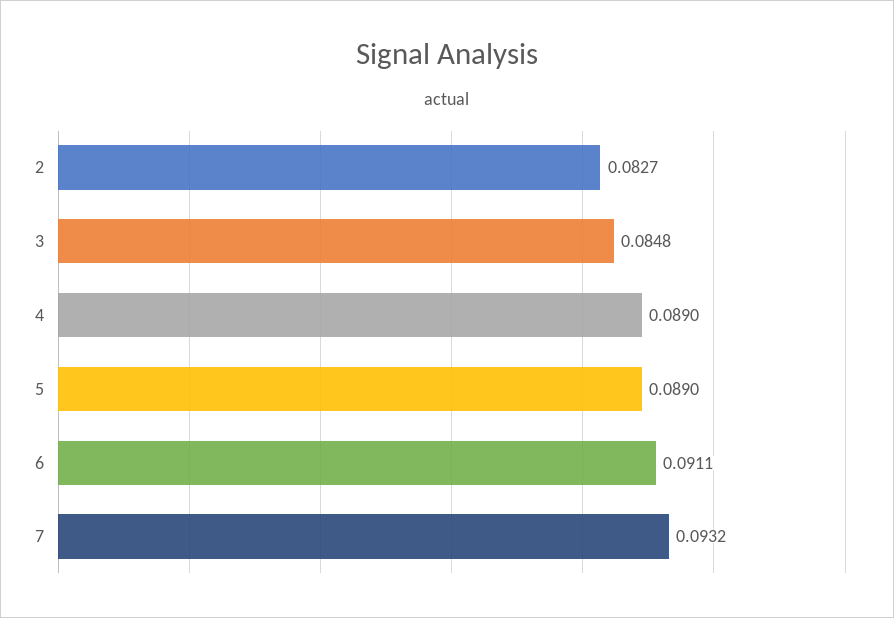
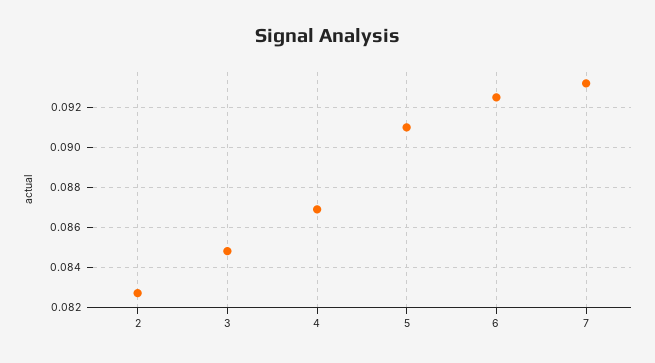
4: 0.089 -> 0.087
5: 0.089 -> 0.091
6: 0.0911 -> 0.0925

